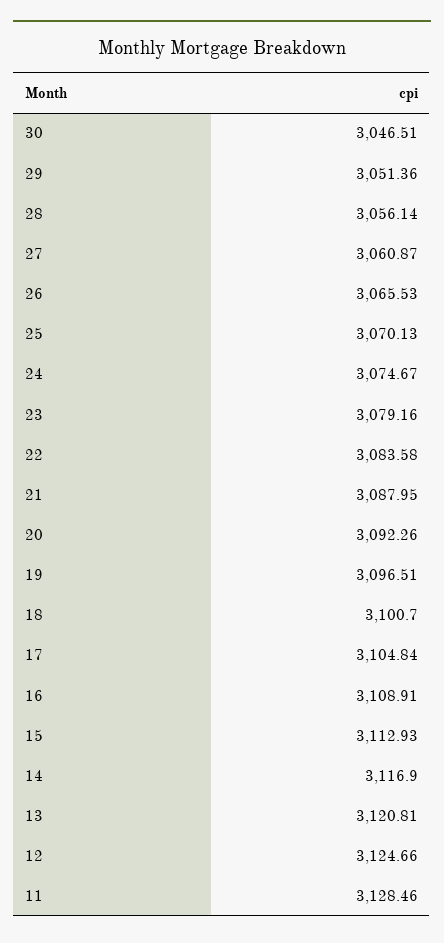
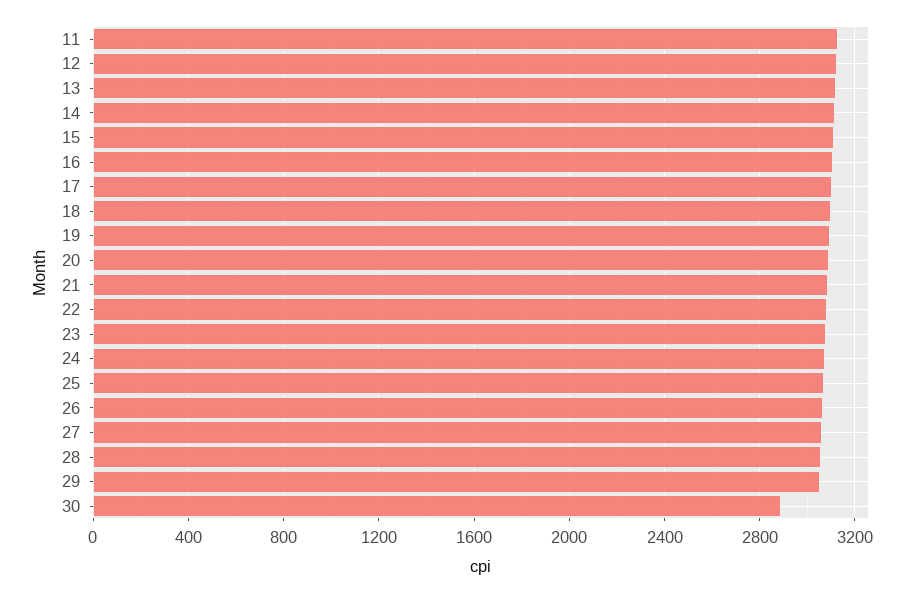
30: 3046.51 -> 2900

